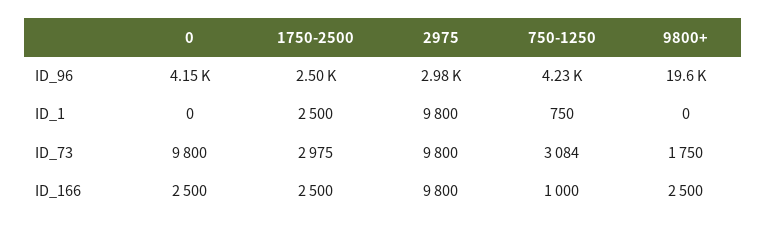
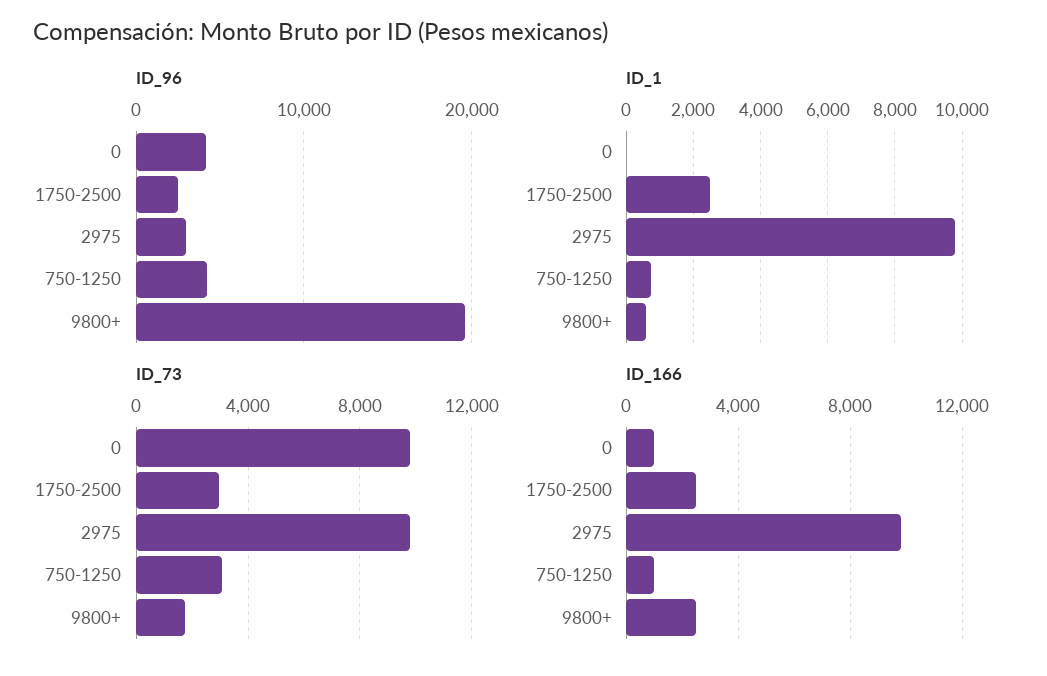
ID_1, 9800+: 0 -> 600
ID_166, 0: 2500 -> 1000

